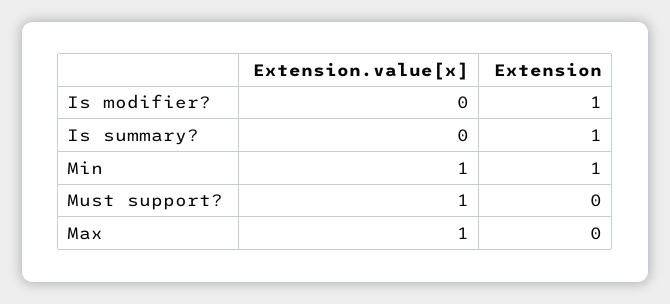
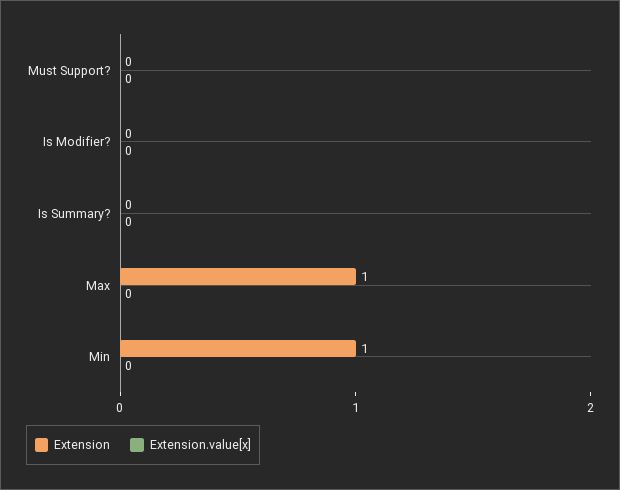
Extension, Is modifier?: 1 -> 0
Extension, Is summary?: 1 -> 0
Extension.value[x], Min: 1 -> 0
Extension.value[x], Must support?: 1 -> 0
Extension.value[x], Max: 1 -> 0
Extension, Max: 0 -> 1

